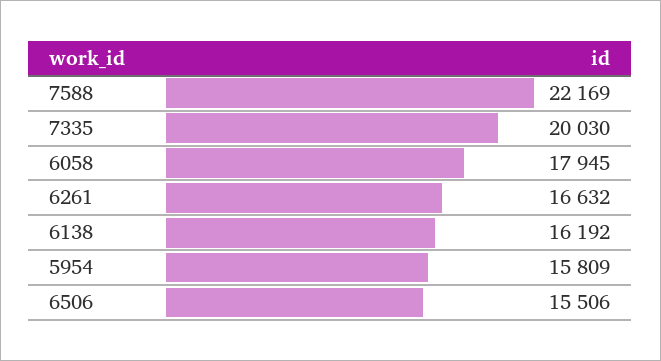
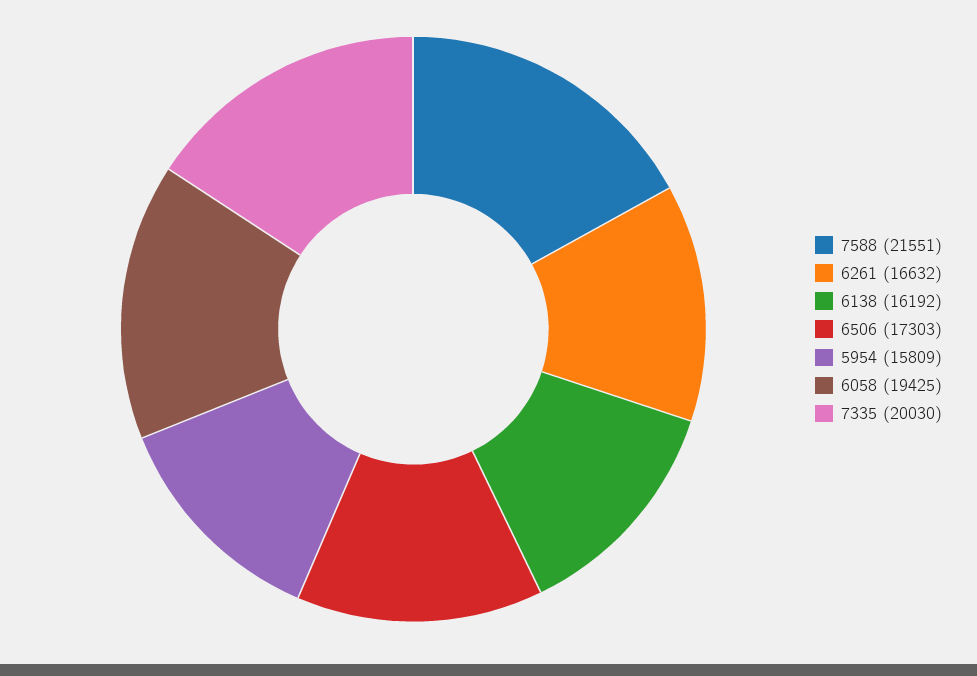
7588: 22169 -> 21551
6058: 17945 -> 19425
6506: 15506 -> 17303

